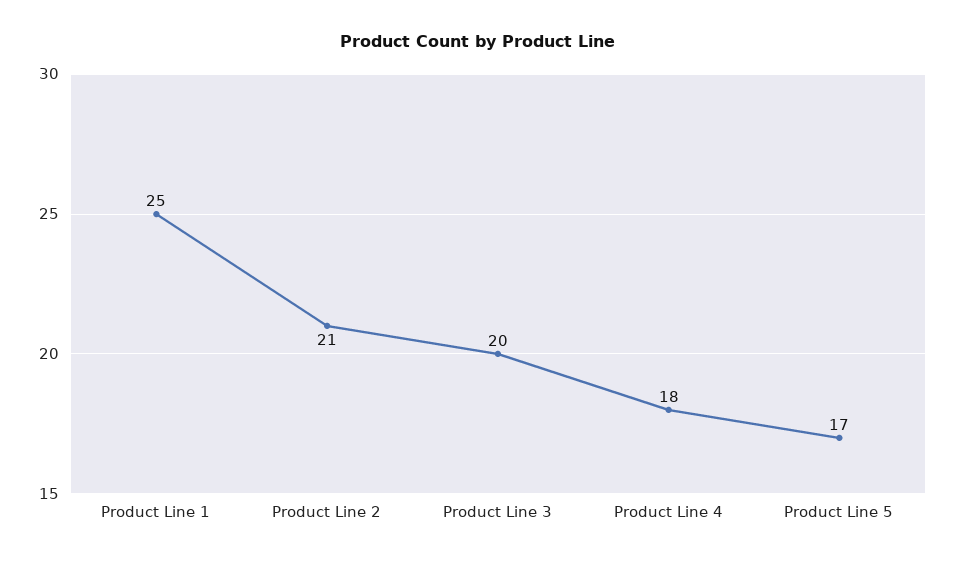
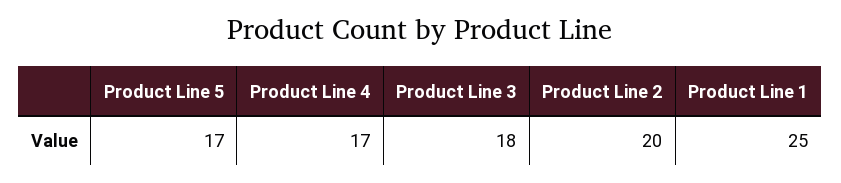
Product Line 2: 21 -> 20
Product Line 3: 20 -> 18
Product Line 4: 18 -> 17

